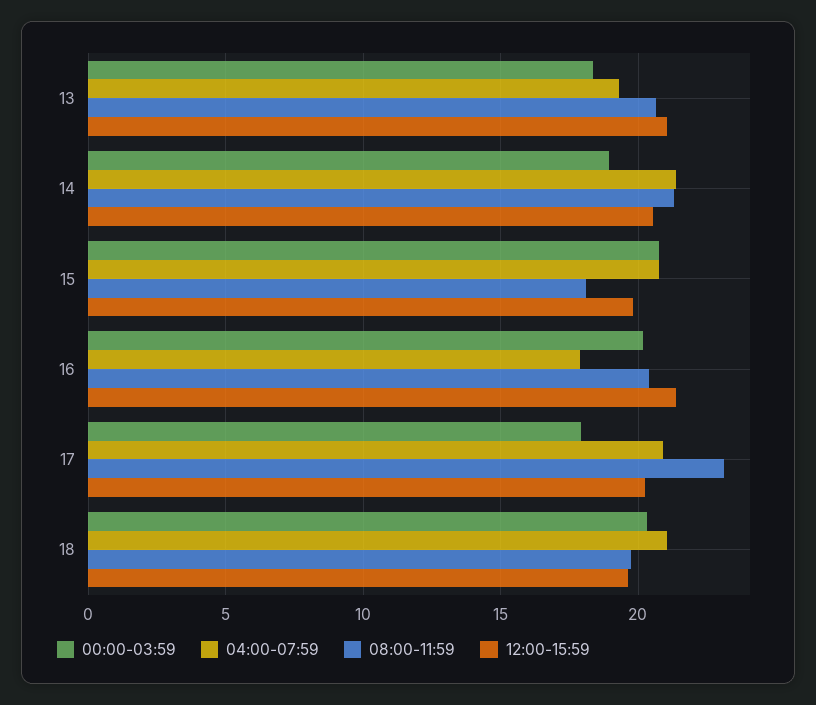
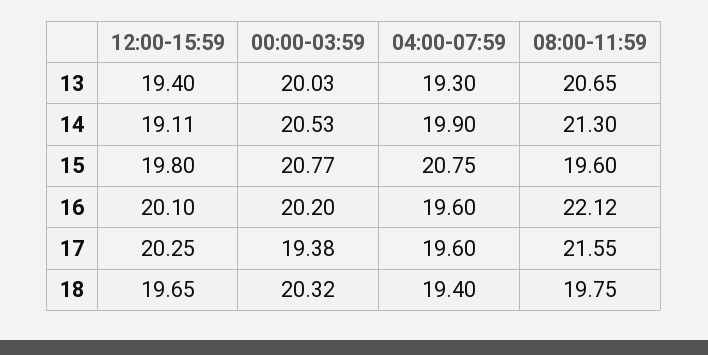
00:00-03:59, 13: 18.5 -> 20.03
12:00-15:59, 13: 21 -> 19.4
00:00-03:59, 14: 19 -> 20.53
04:00-07:59, 14: 21.5 -> 19.9
12:00-15:59, 14: 20.5 -> 19.11
08:00-11:59, 15: 18 -> 19.6
04:00-07:59, 16: 18 -> 19.6
08:00-11:59, 16: 20.5 -> 22.12
12:00-15:59, 16: 21.5 -> 20.1
00:00-03:59, 17: 18 -> 19.38
04:00-07:59, 17: 21 -> 19.6
08:00-11:59, 17: 23 -> 21.55
04:00-07:59, 18: 21 -> 19.4

